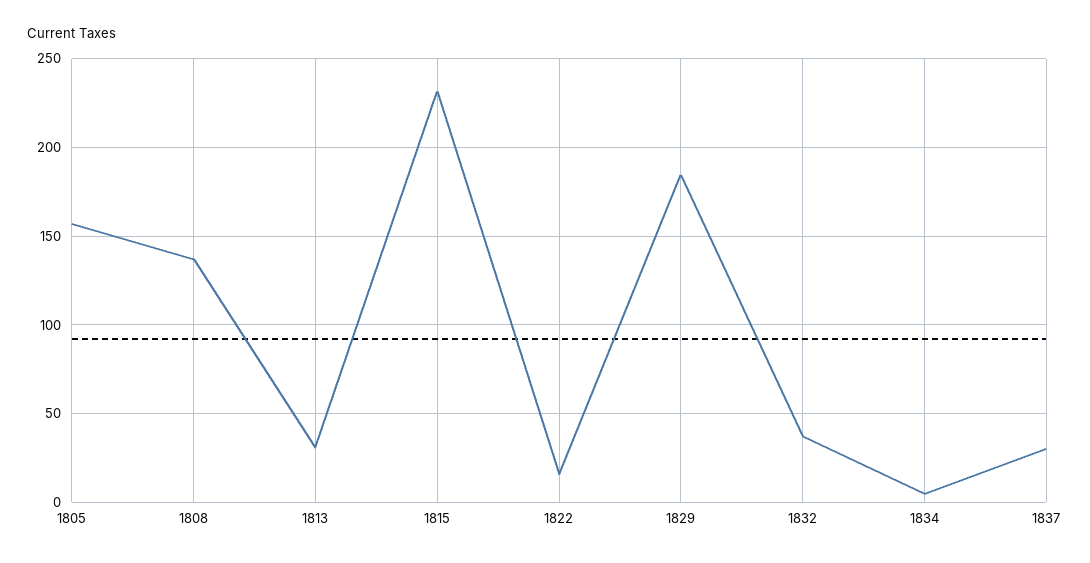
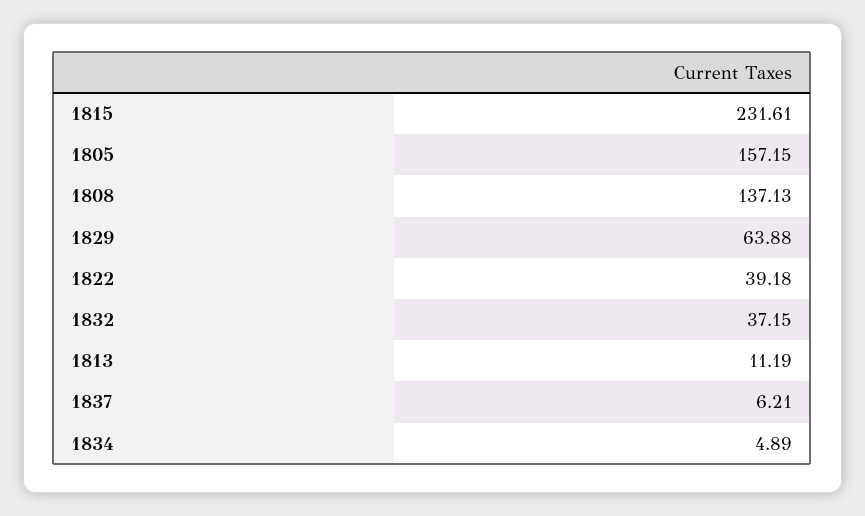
1813: 30 -> 11.19
1822: 15 -> 39.18
1829: 185 -> 63.88
1837: 30 -> 6.21

